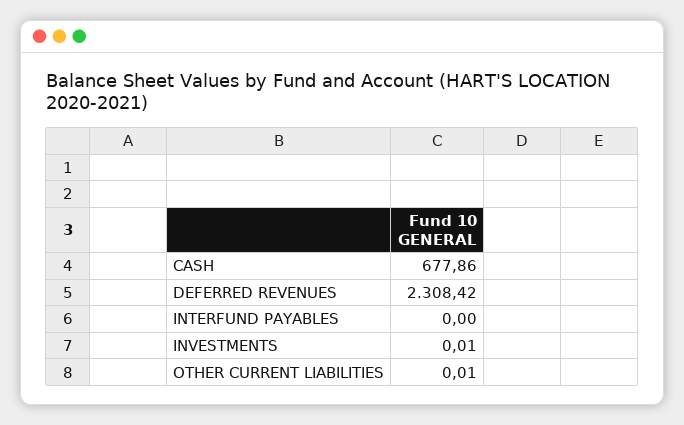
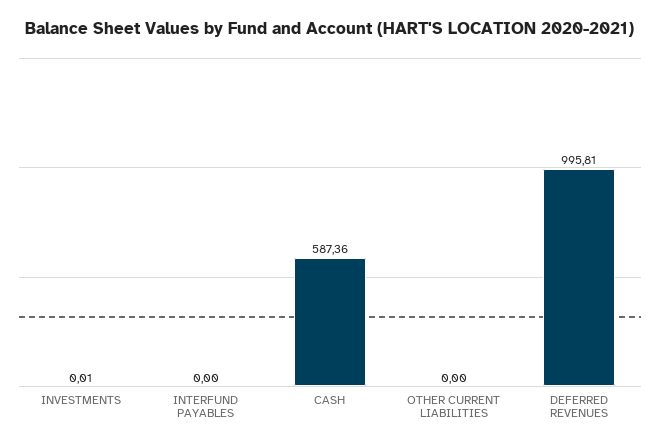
CASH: 677.86 -> 587.36
DEFERRED REVENUES: 2308.42 -> 995.81
OTHER CURRENT LIABILITIES: 0.01 -> 0

